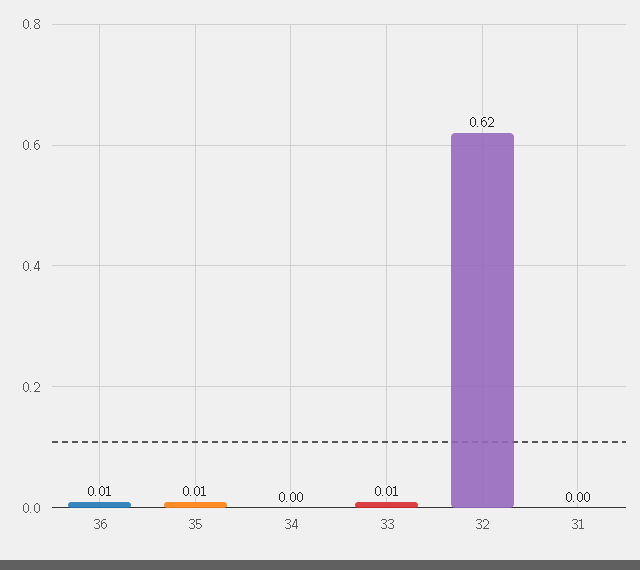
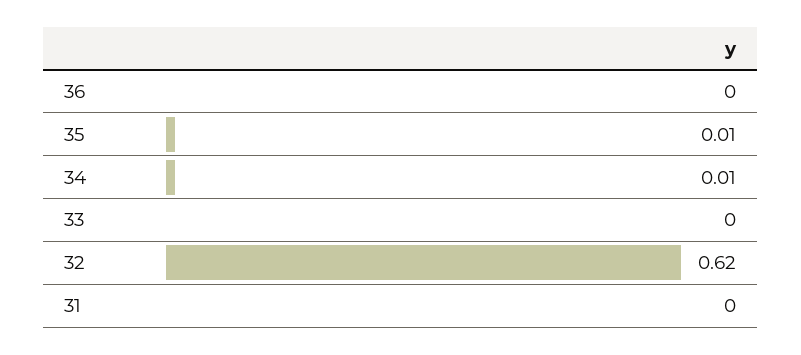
36: 0.01 -> 0
34: 0 -> 0.01
33: 0.01 -> 0

